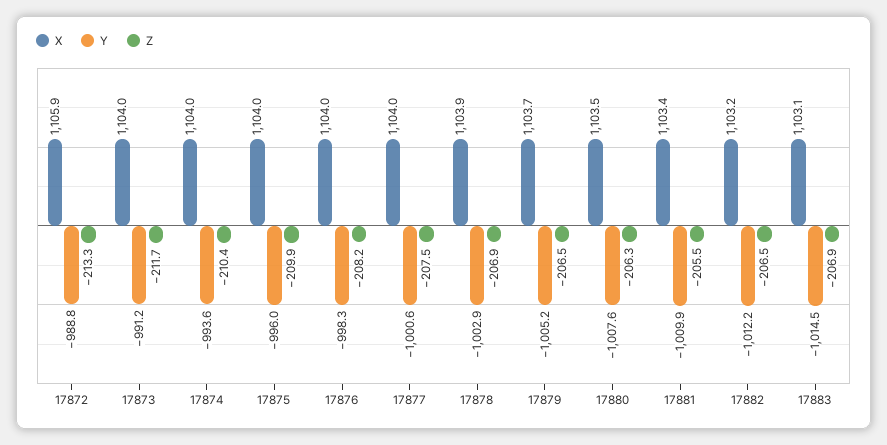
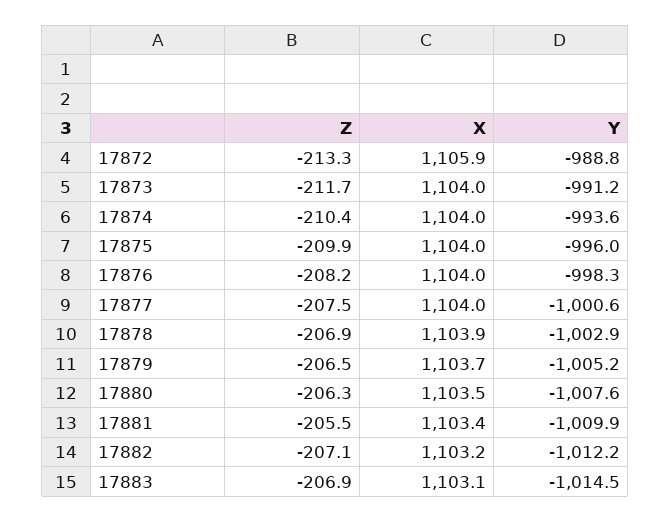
Z, 17882: -206.5 -> -207.1

